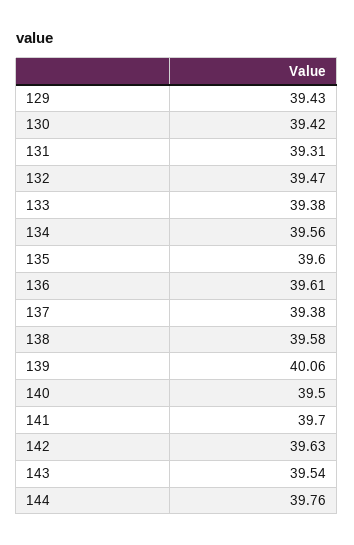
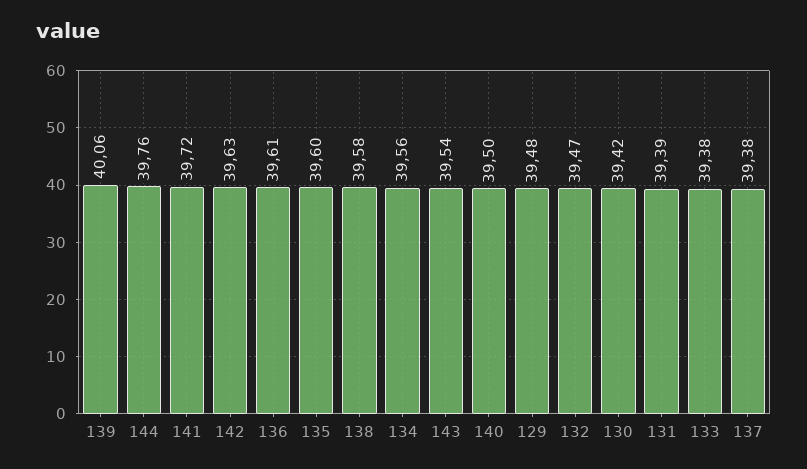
129: 39.43 -> 39.48
131: 39.31 -> 39.39
141: 39.7 -> 39.72

